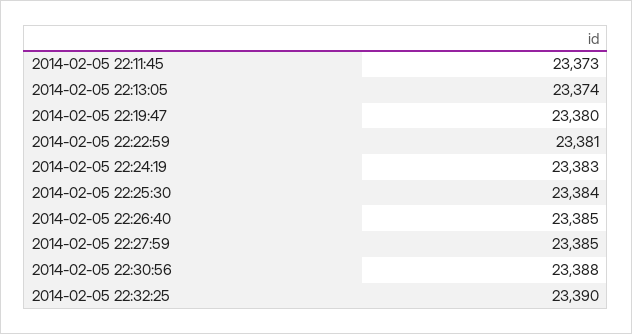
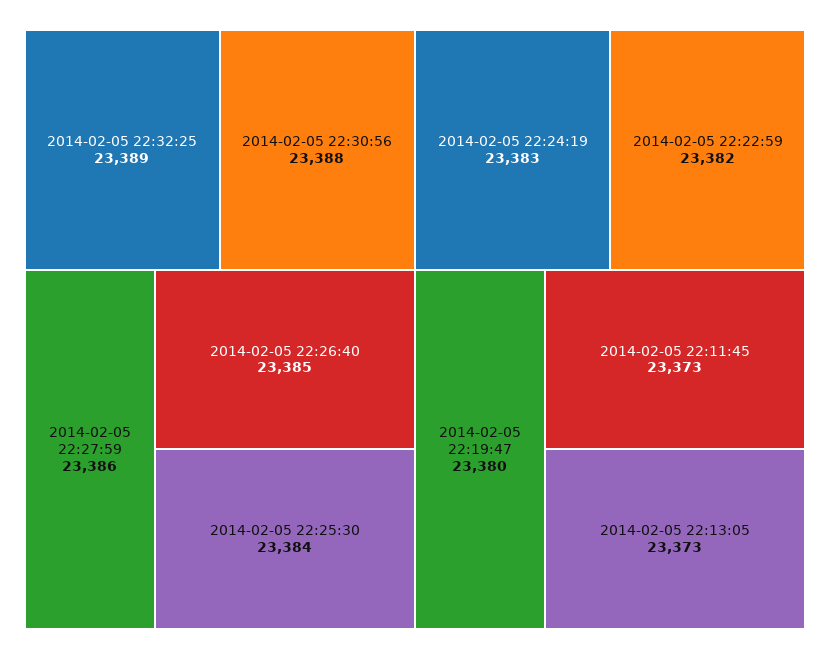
2014-02-05 22:13:05: 23374 -> 23373
2014-02-05 22:22:59: 23381 -> 23382
2014-02-05 22:27:59: 23385 -> 23386
2014-02-05 22:32:25: 23390 -> 23389

